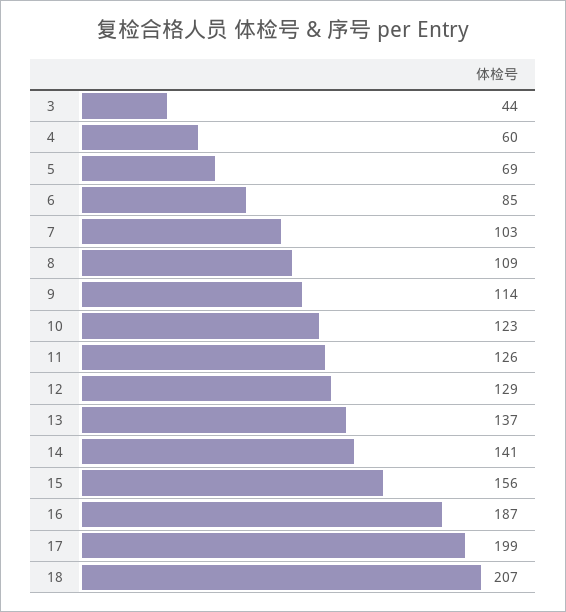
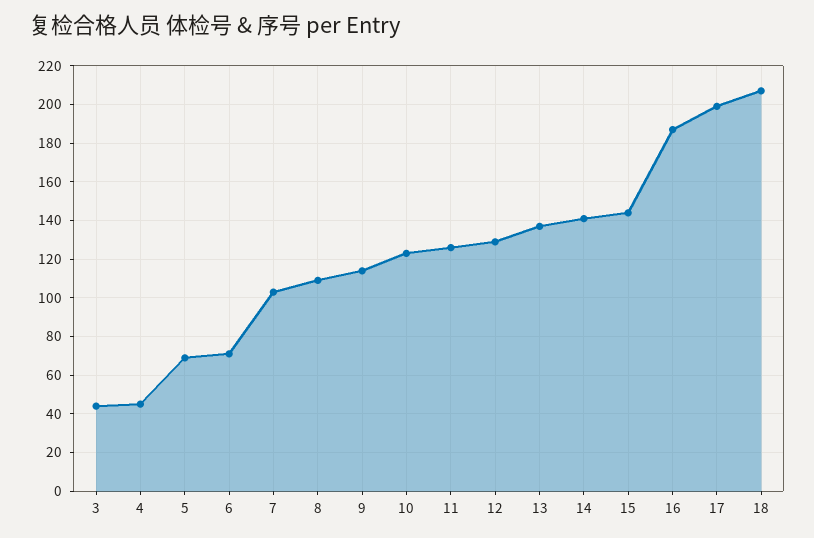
4: 60 -> 45
6: 85 -> 70
15: 156 -> 145

